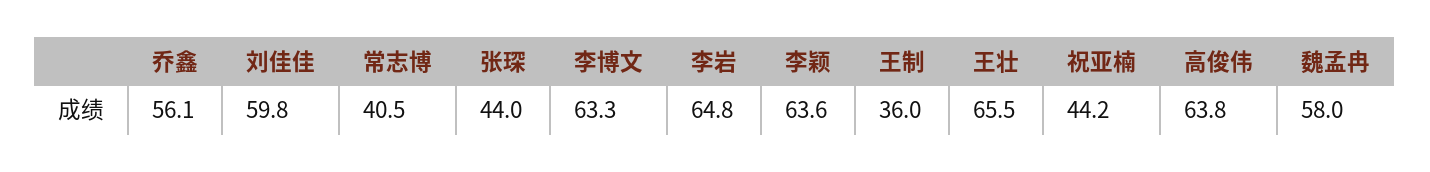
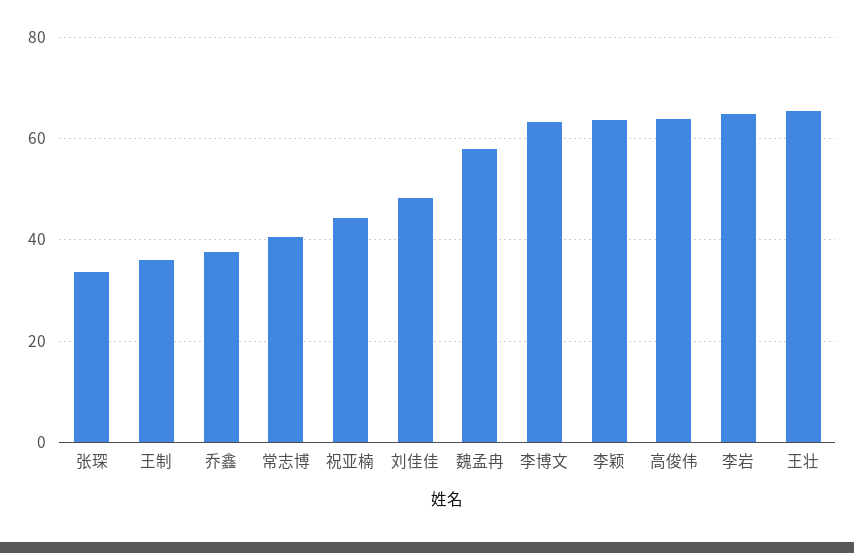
乔鑫: 56.1 -> 38
刘佳佳: 59.8 -> 48
张琛: 44 -> 34

